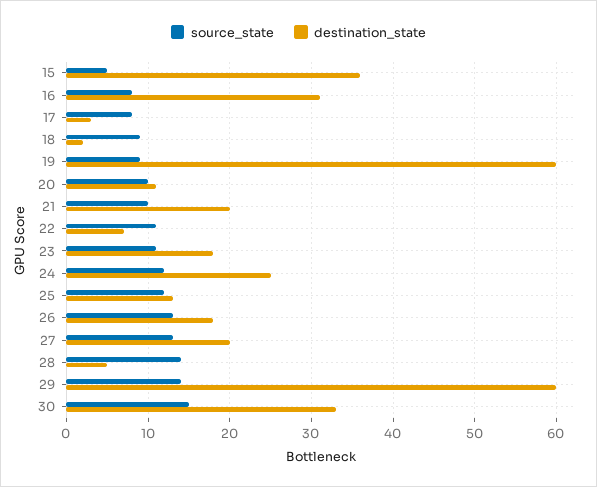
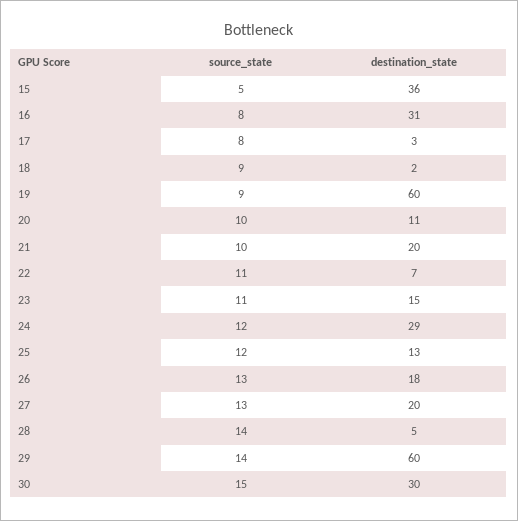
destination_state, 23: 18 -> 15
destination_state, 24: 25 -> 29
destination_state, 30: 33 -> 30

